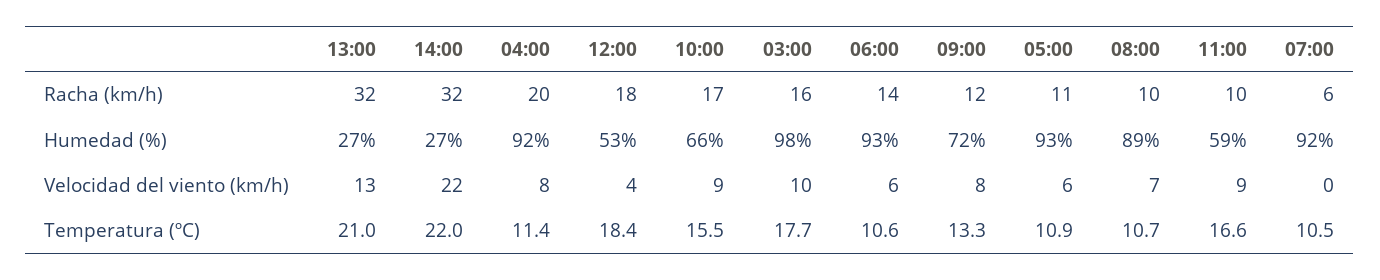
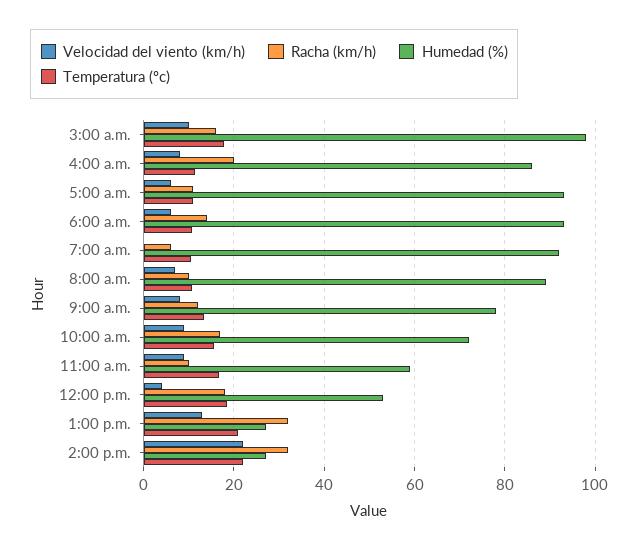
Humedad (%), 04:00: 92 -> 86
Humedad (%), 10:00: 66 -> 72
Humedad (%), 09:00: 72 -> 78

